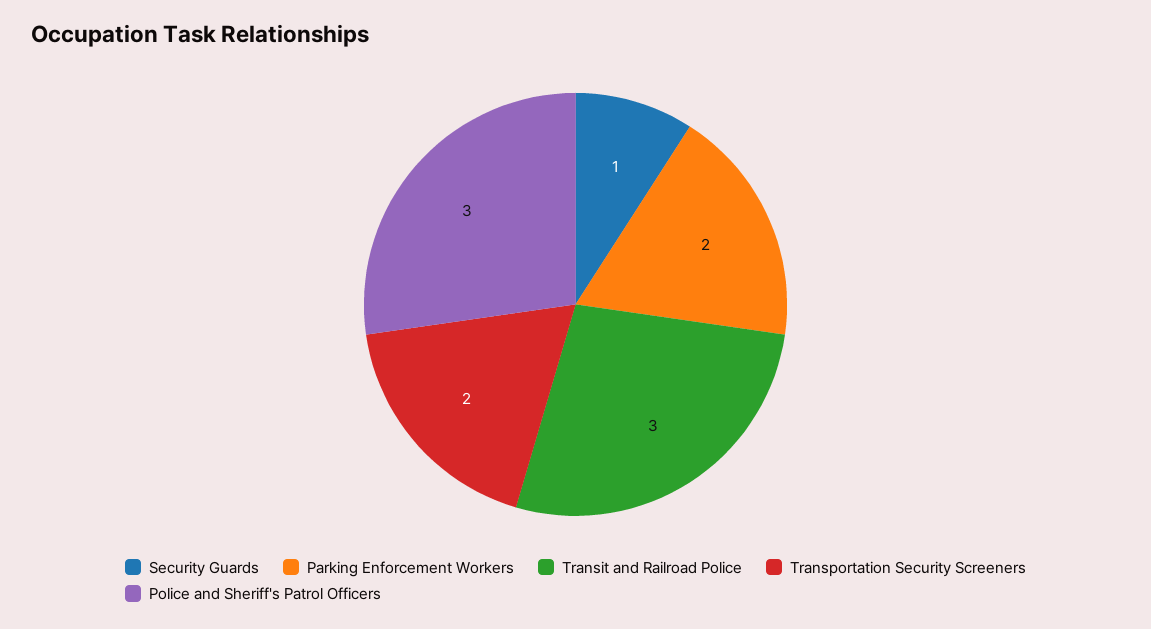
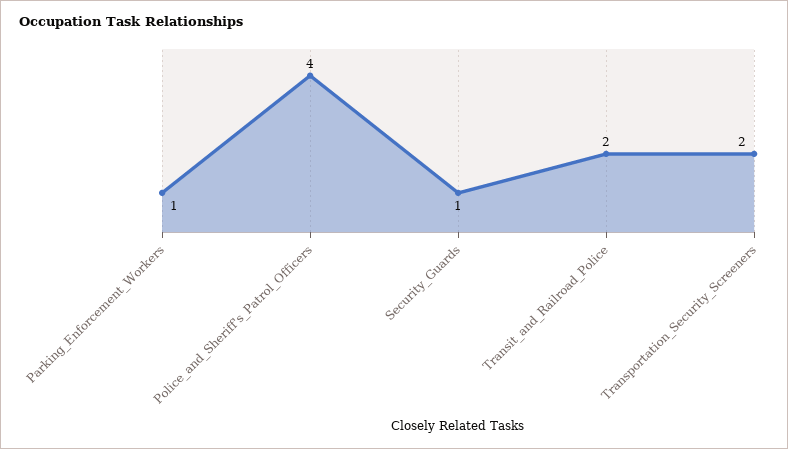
Parking Enforcement Workers: 2 -> 1
Transit and Railroad Police: 3 -> 2
Police and Sheriff's Patrol Officers: 3 -> 4

